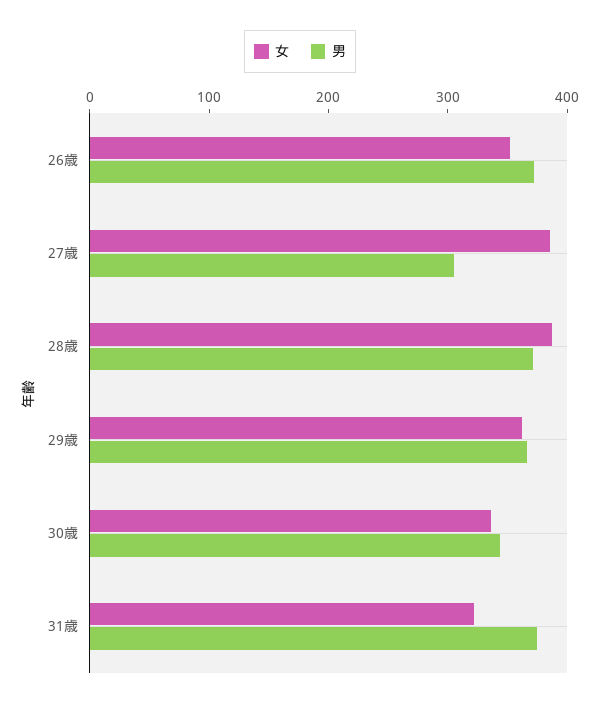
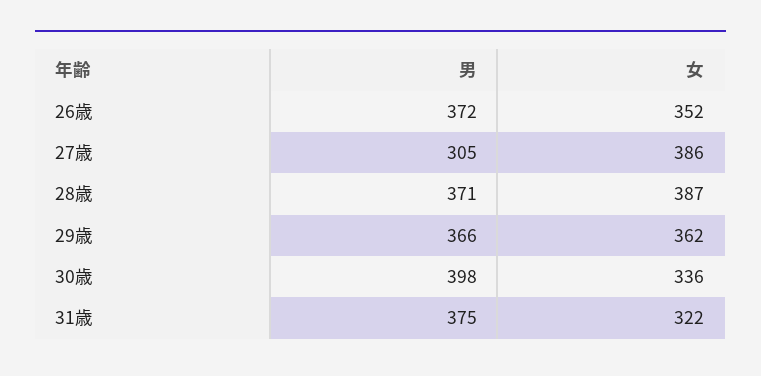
男, 30歳: 340 -> 398

